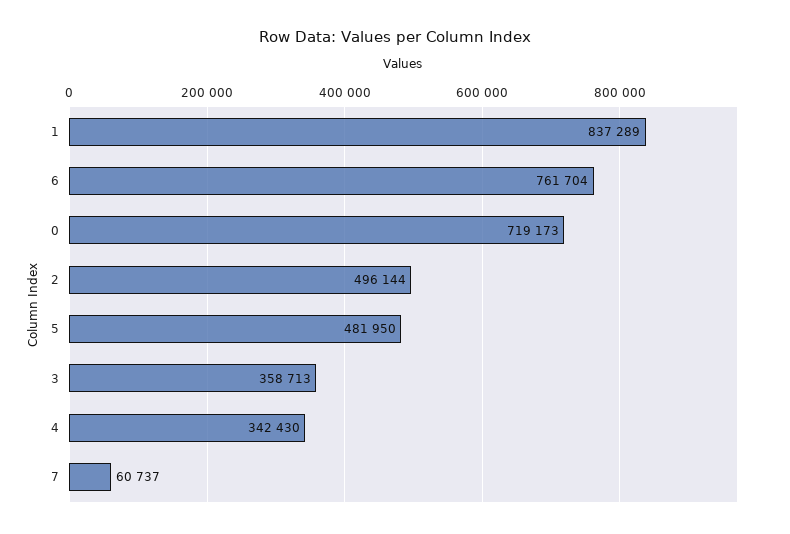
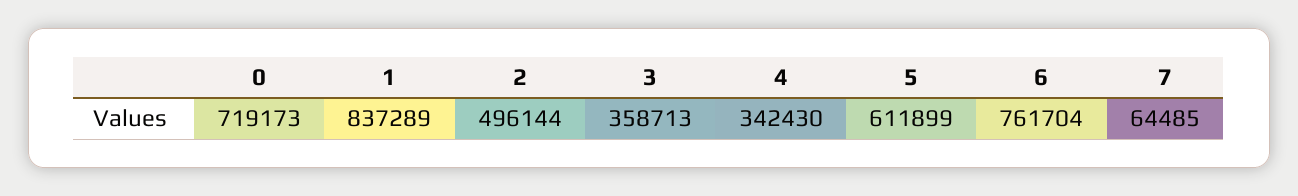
5: 481950 -> 611899
7: 60737 -> 64485

